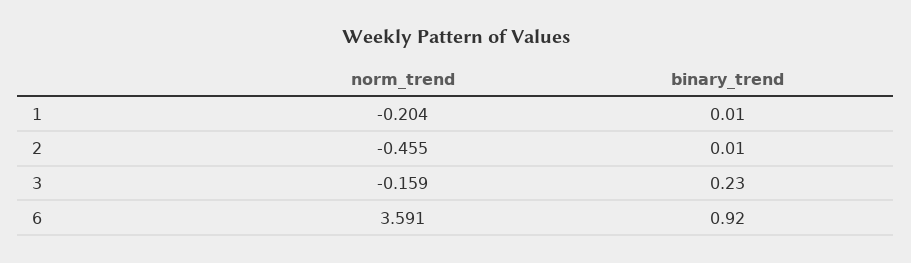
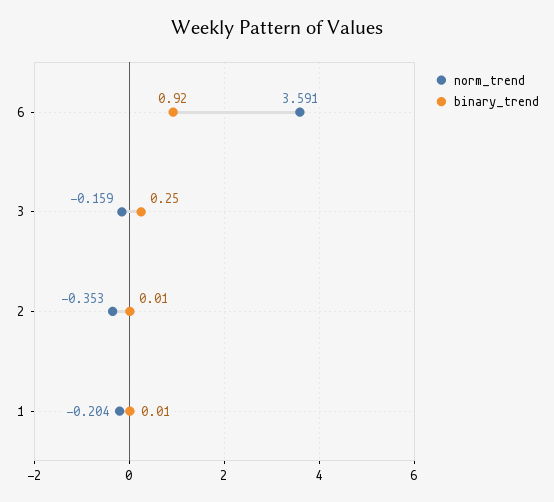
norm_trend, 2: -0.455 -> -0.353
binary_trend, 3: 0.23 -> 0.25

